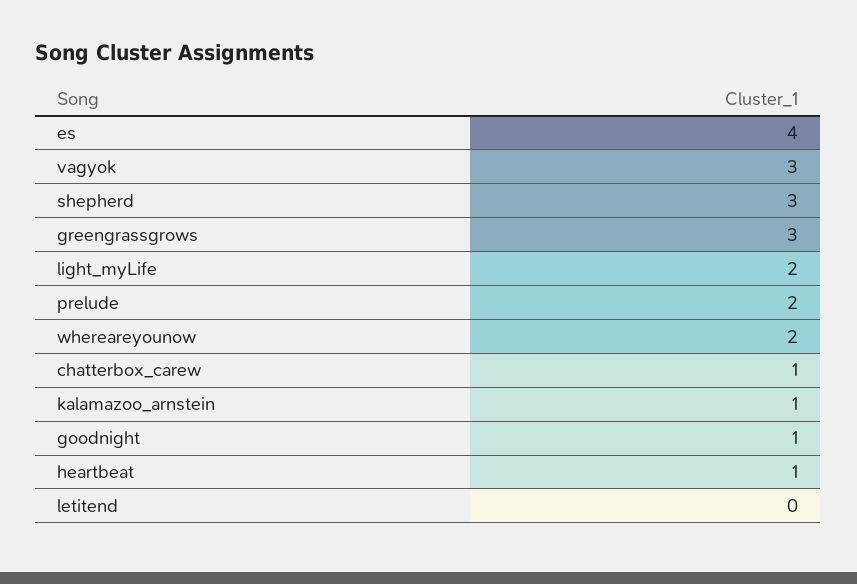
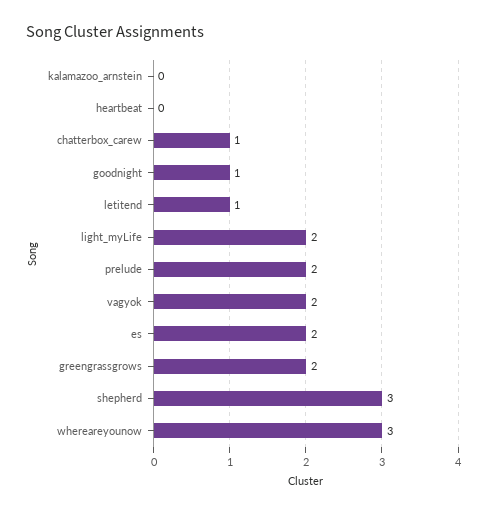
es: 4 -> 2
vagyok: 3 -> 2
greengrassgrows: 3 -> 2
whereareyounow: 2 -> 3
kalamazoo_arnstein: 1 -> 0
heartbeat: 1 -> 0
letitend: 0 -> 1

